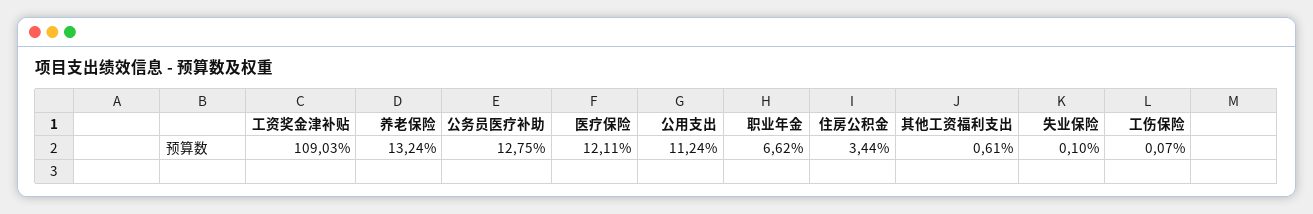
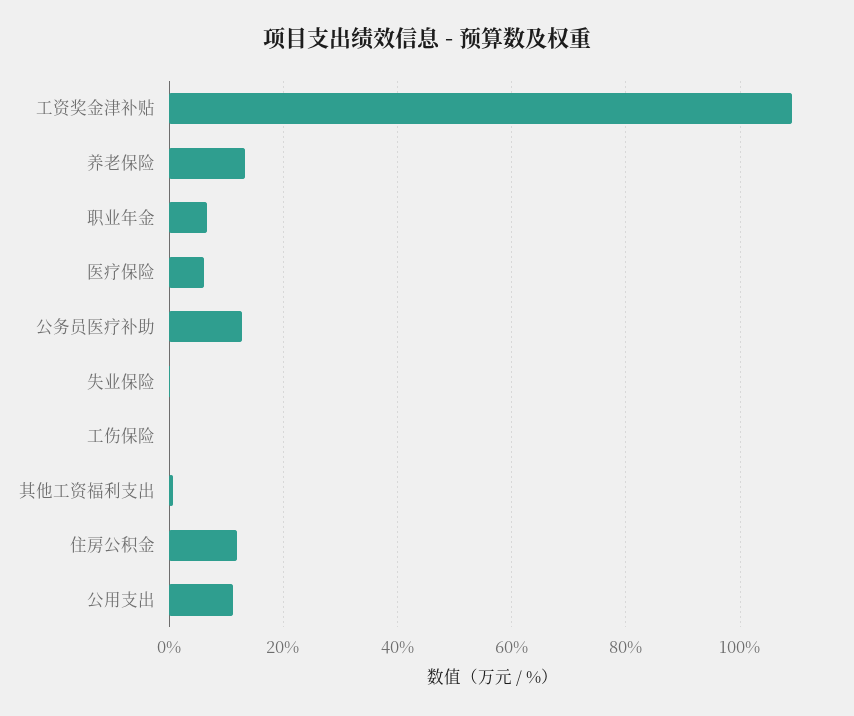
医疗保险: 12.11 -> 6
住房公积金: 3.44 -> 12

